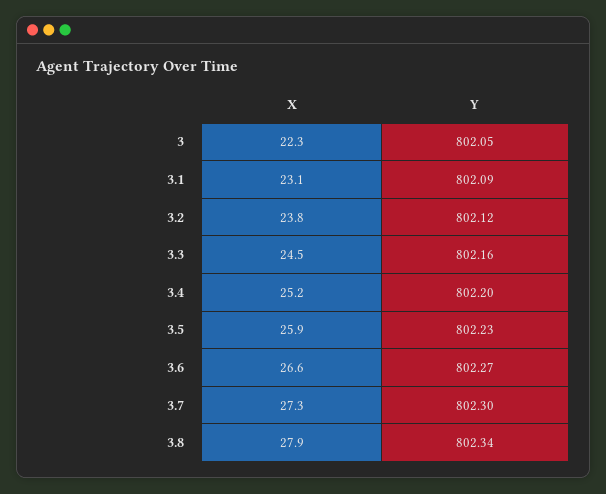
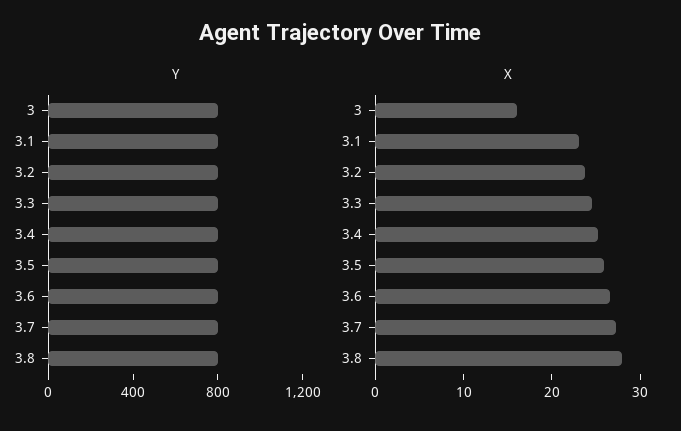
X, 3: 22.3 -> 16

